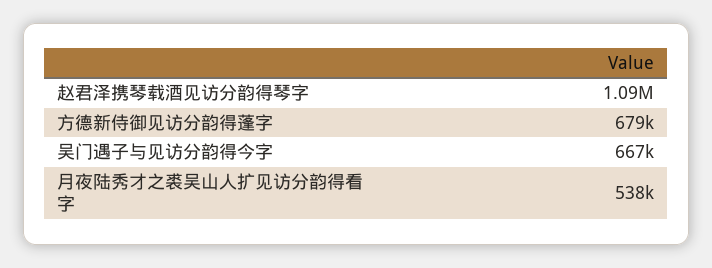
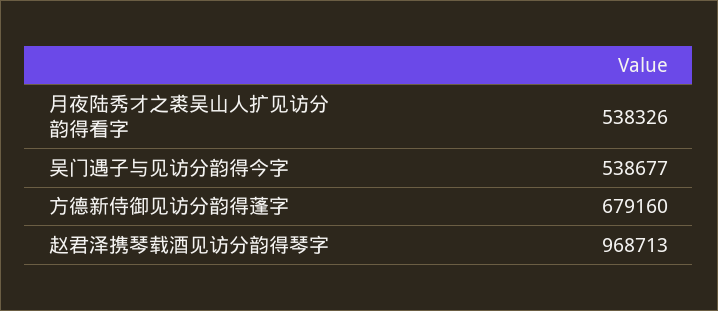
赵君泽携琴载酒见访分韵得琴字: 1090000 -> 968713
吴门遇子与见访分韵得今字: 667000 -> 538677

